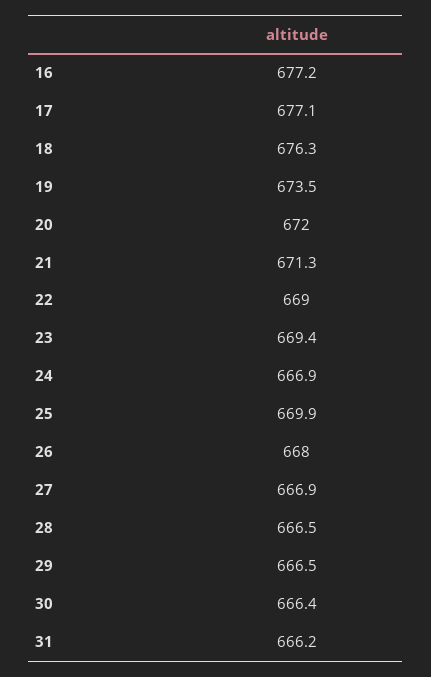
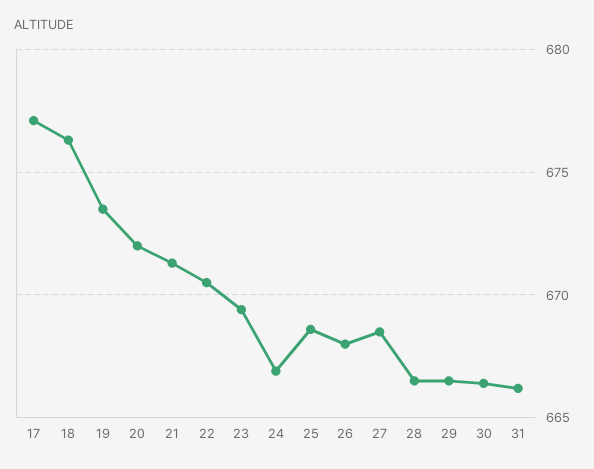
16: 677.2 -> none
22: 669 -> 670.5
25: 669.9 -> 668.5
27: 666.9 -> 668.5

